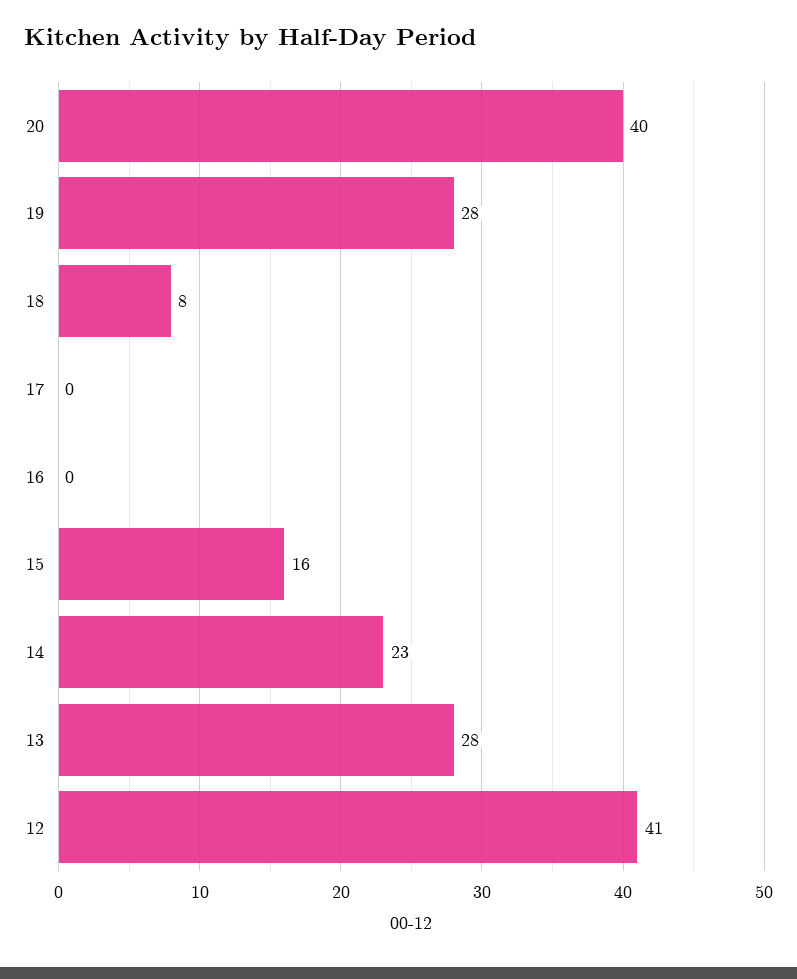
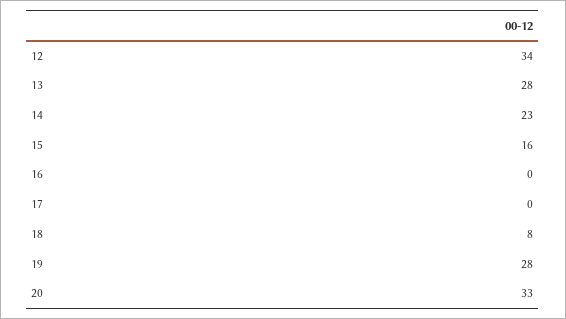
20: 40 -> 33
12: 41 -> 34

